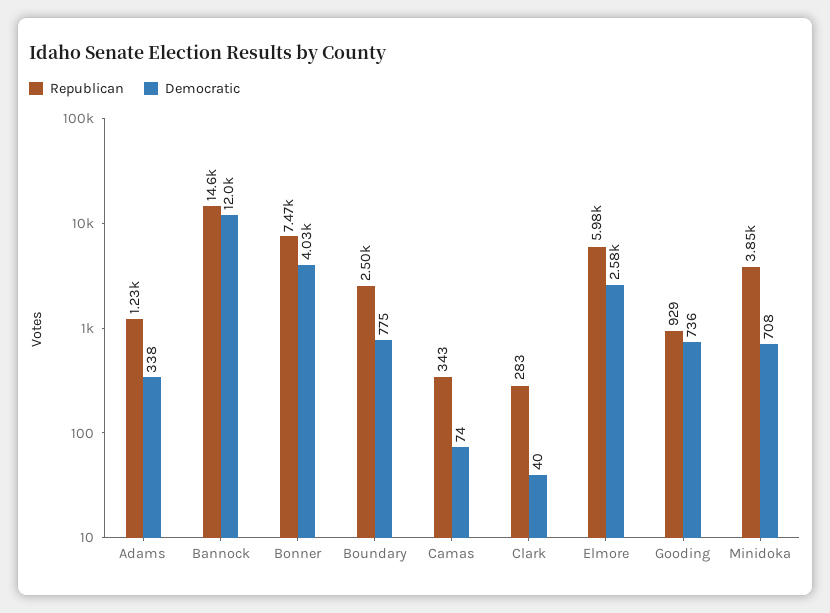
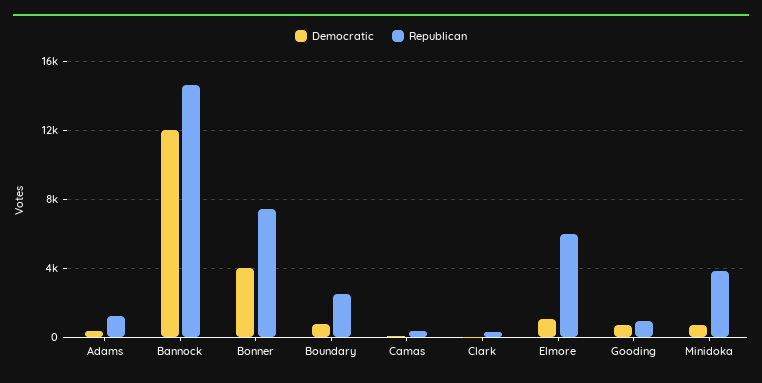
Democratic, Elmore: 2580 -> 1000

